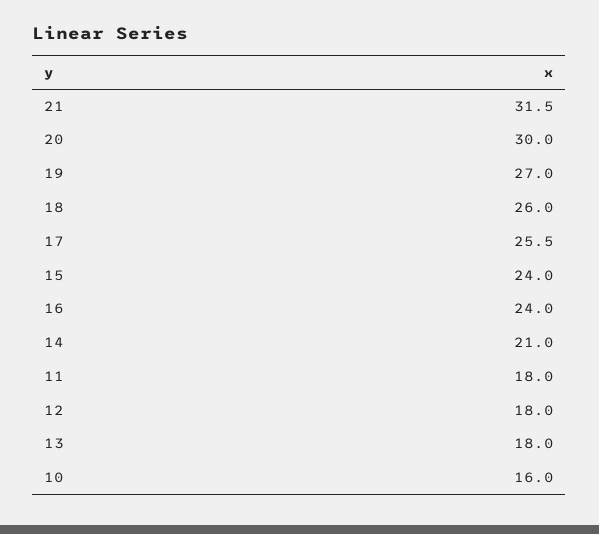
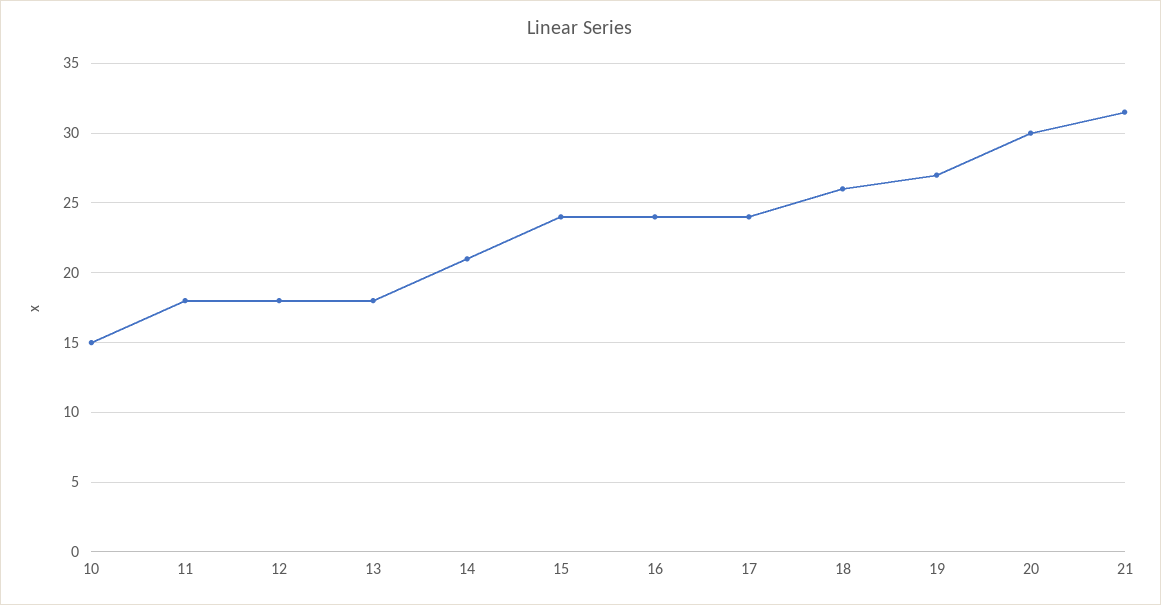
17: 25.5 -> 24
10: 16 -> 15

